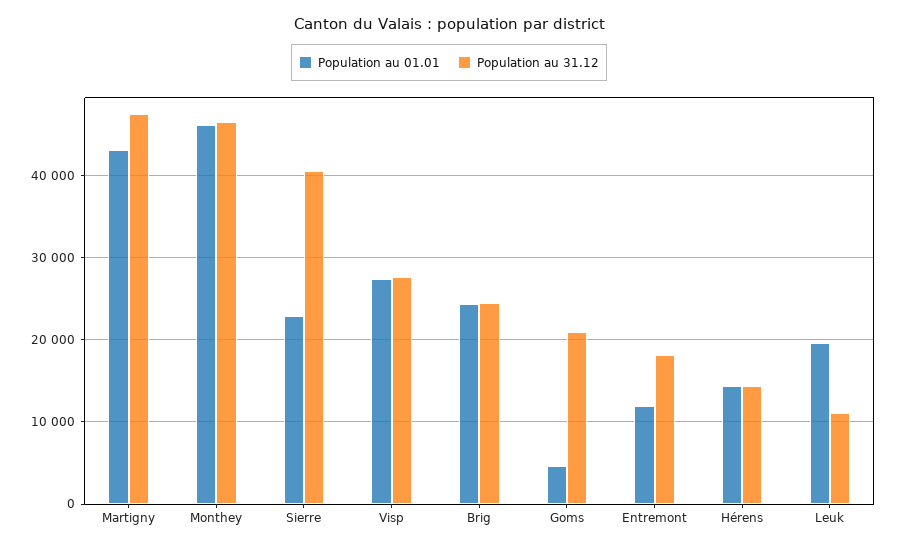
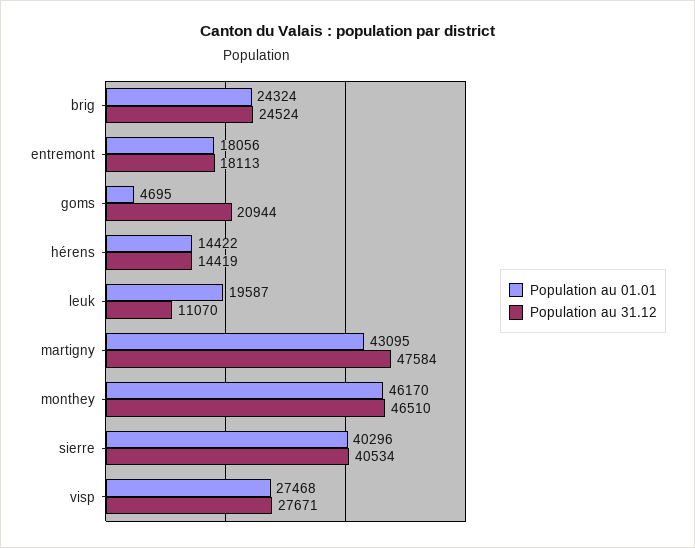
Population au 01.01, Sierre: 23000 -> 40296
Population au 01.01, Entremont: 12000 -> 18056

